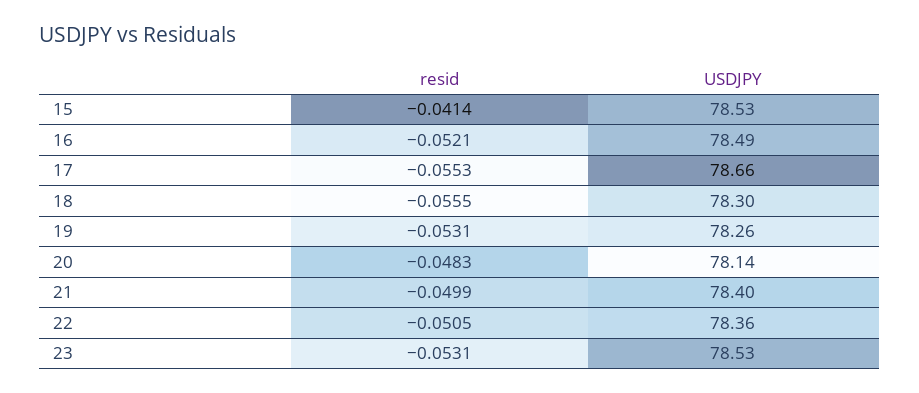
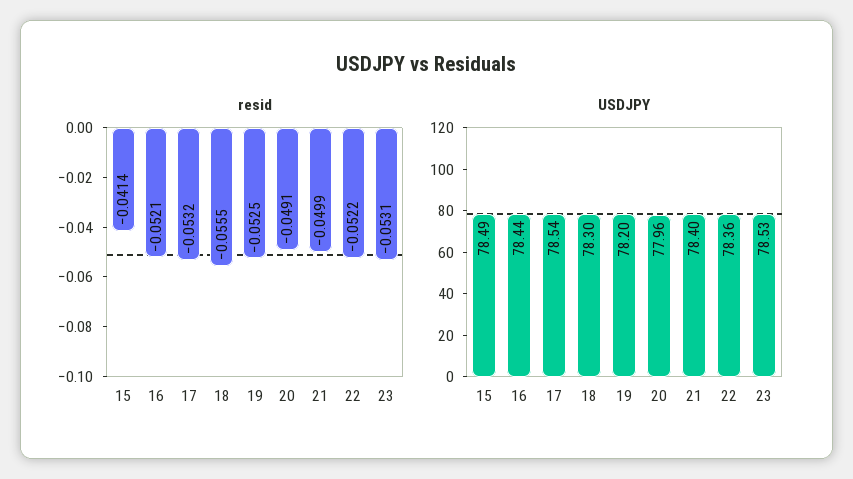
USDJPY, 15: 78.53 -> 78.49
USDJPY, 16: 78.49 -> 78.44
resid, 17: -0.0553 -> -0.0532
USDJPY, 17: 78.66 -> 78.54
resid, 19: -0.0531 -> -0.0525
USDJPY, 19: 78.26 -> 78.2
resid, 20: -0.0483 -> -0.0491
USDJPY, 20: 78.14 -> 77.96
resid, 22: -0.0505 -> -0.0522

